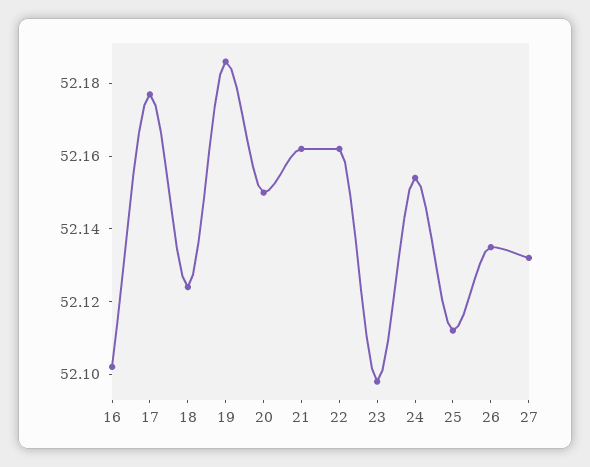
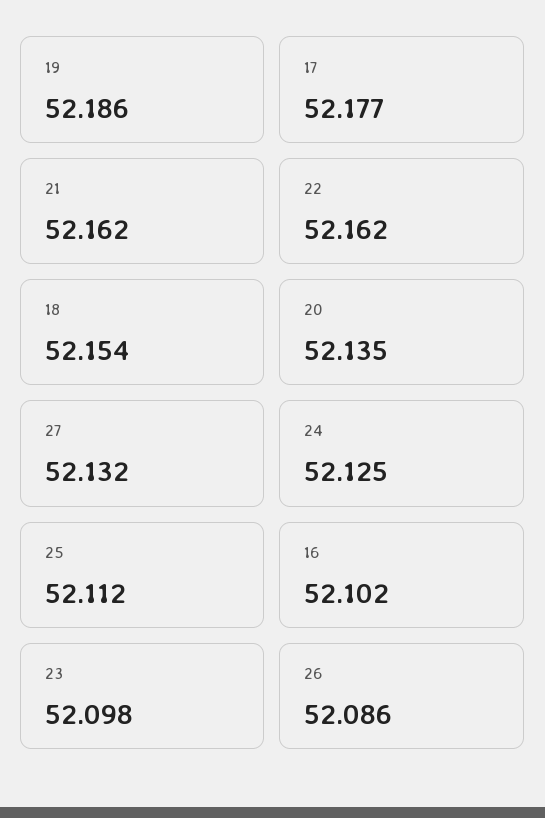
18: 52.125 -> 52.154
20: 52.15 -> 52.135
24: 52.155 -> 52.125
26: 52.135 -> 52.086

